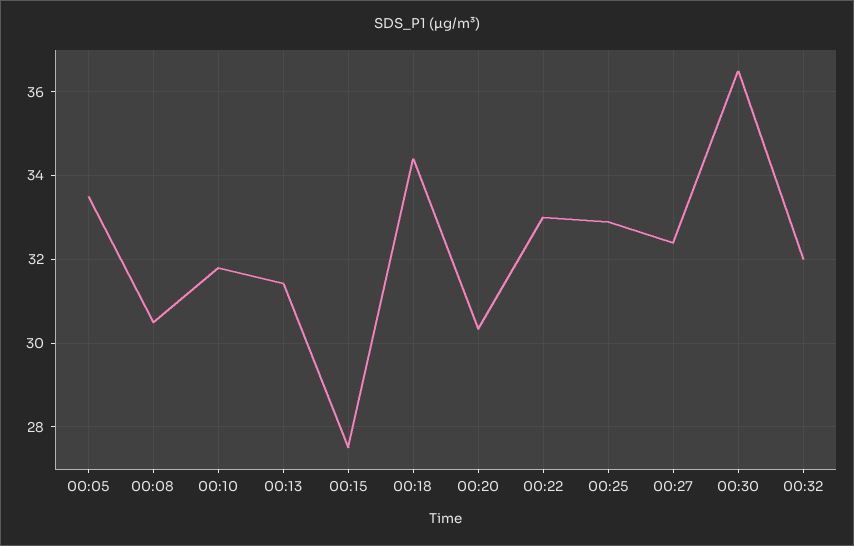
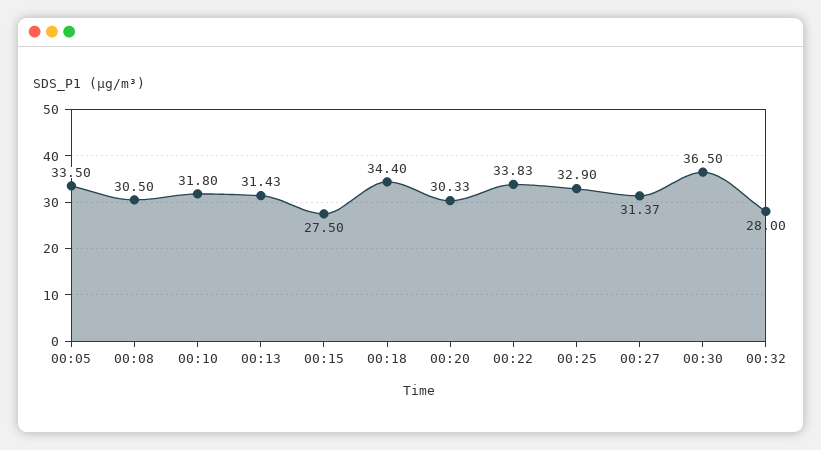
00:22: 33 -> 33.83
00:27: 32.4 -> 31.37
00:32: 32 -> 28

